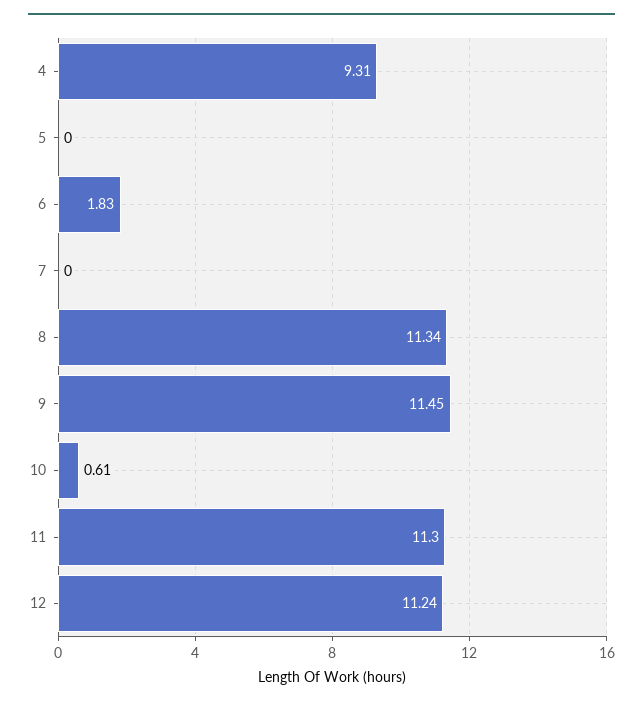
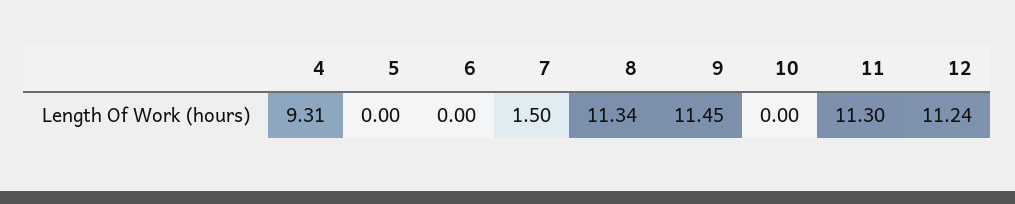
6: 1.83 -> 0
7: 0 -> 1.5
10: 0.61 -> 0

